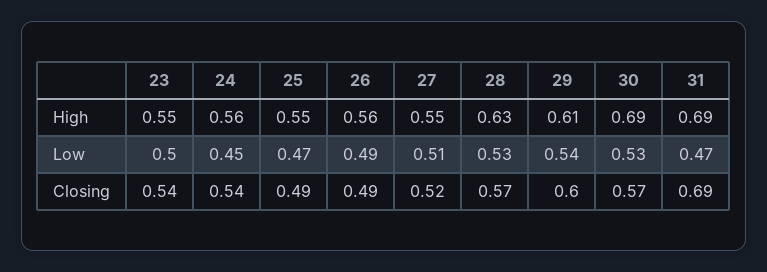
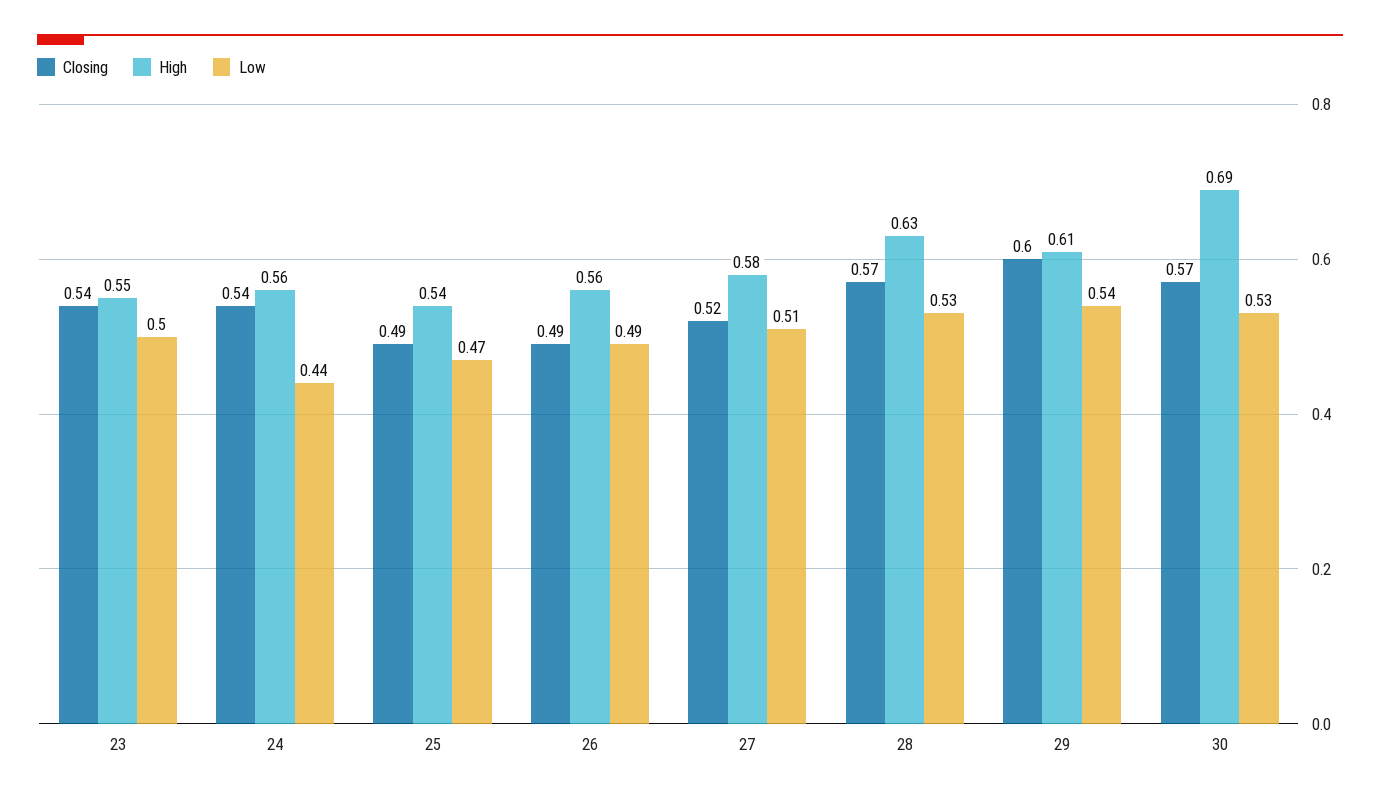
High, 25: 0.55 -> 0.54
High, 27: 0.55 -> 0.58
High, 31: 0.69 -> none
Low, 24: 0.45 -> 0.44
Low, 31: 0.47 -> none
Closing, 31: 0.69 -> none

